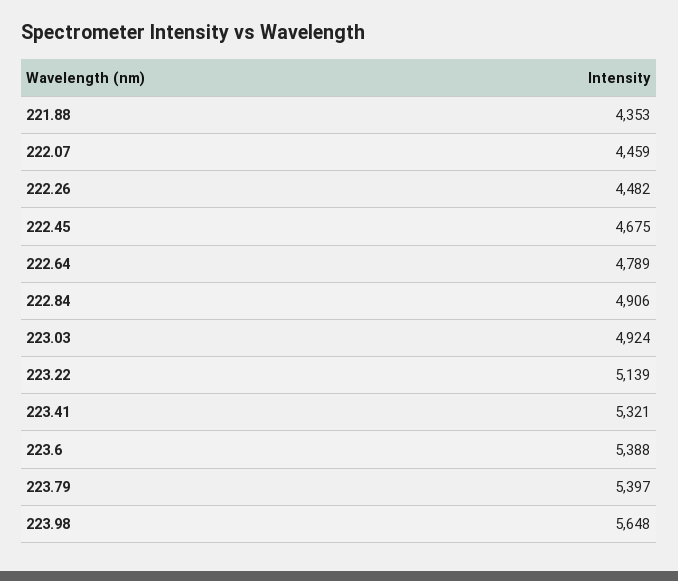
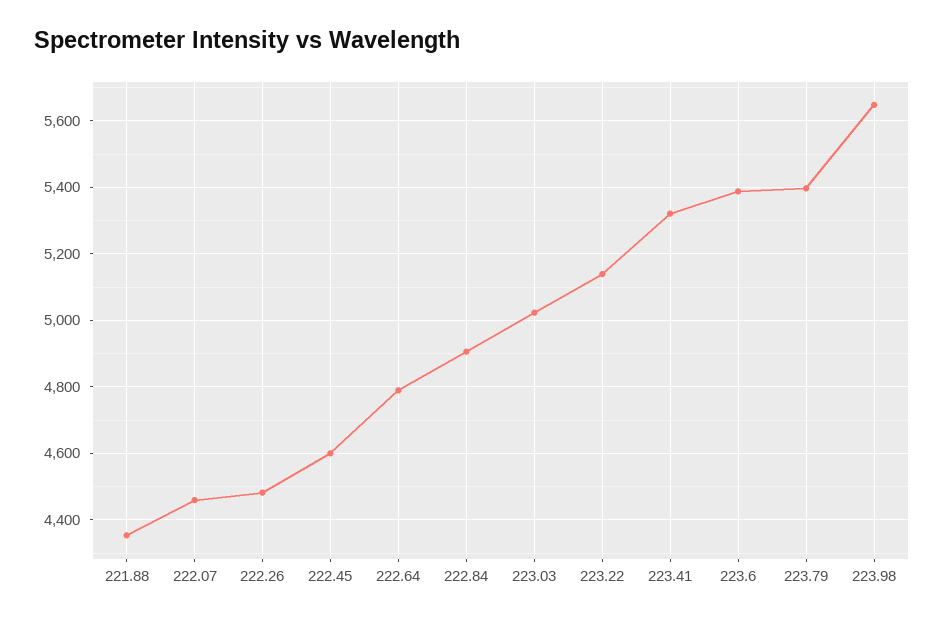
222.45: 4675 -> 4600
223.03: 4924 -> 5020

